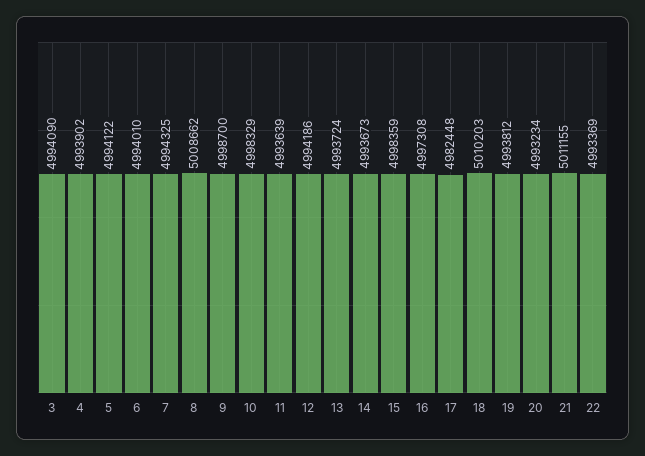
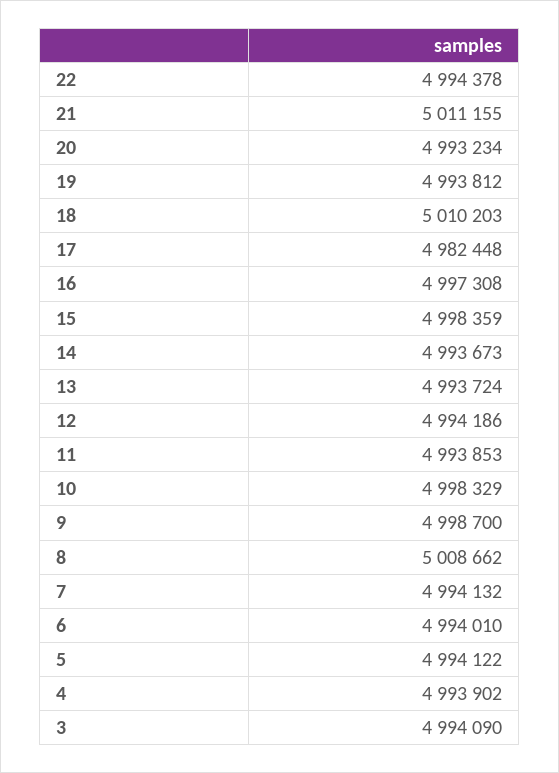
7: 4994325 -> 4994132
11: 4993639 -> 4993853
22: 4993369 -> 4994378

